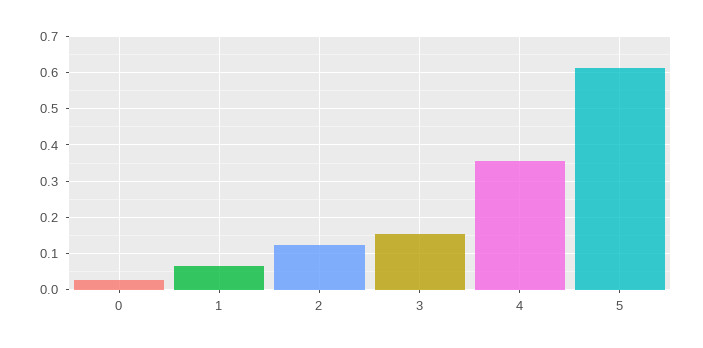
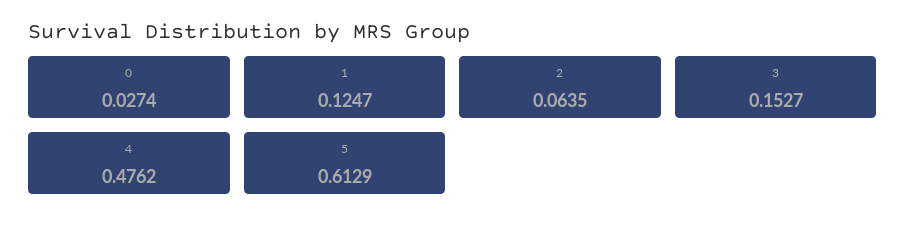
1: 0.06 -> 0.1247
2: 0.12 -> 0.0635
4: 0.36 -> 0.4762

